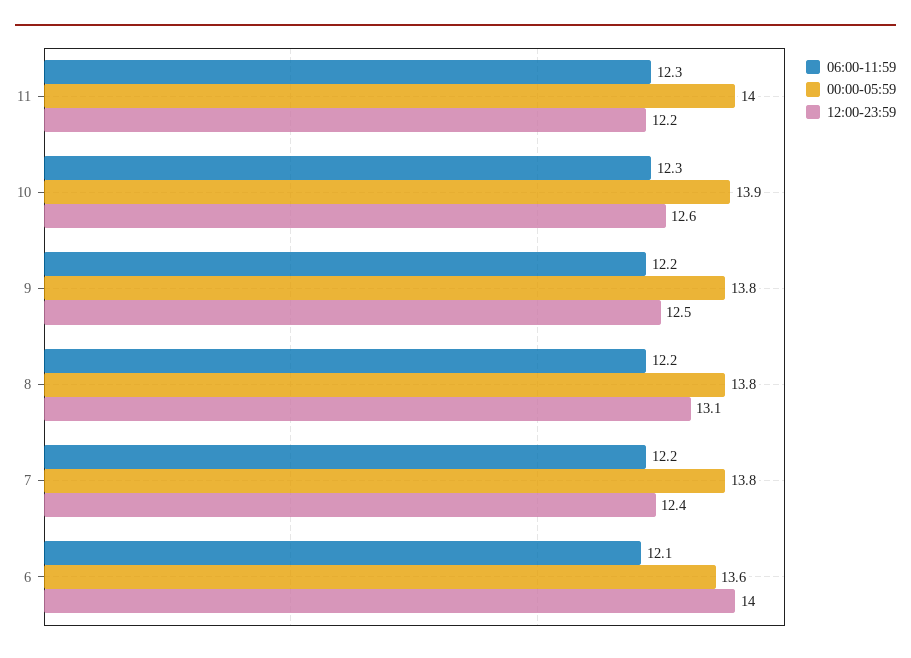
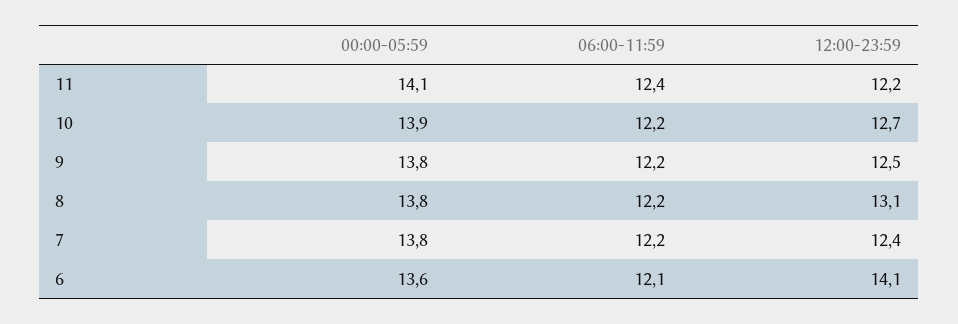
06:00-11:59, 11: 12.3 -> 12.4
00:00-05:59, 11: 14 -> 14.1
06:00-11:59, 10: 12.3 -> 12.2
12:00-23:59, 10: 12.6 -> 12.7
12:00-23:59, 6: 14 -> 14.1

